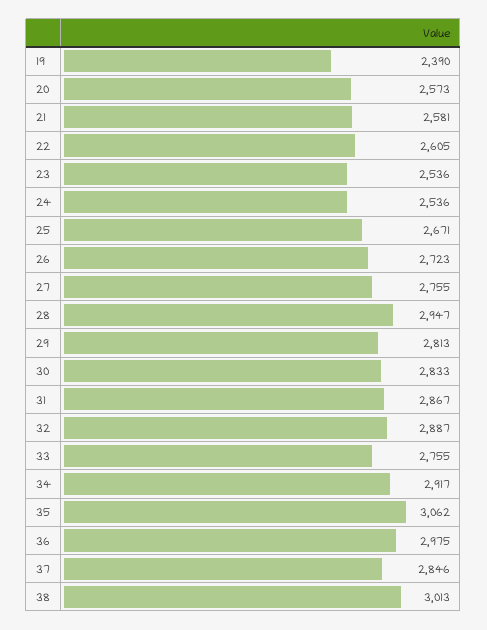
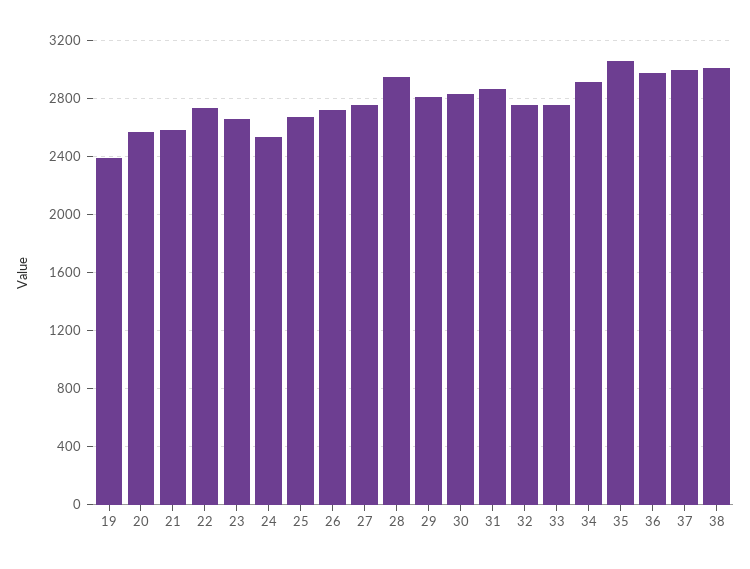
22: 2605 -> 2750
23: 2536 -> 2650
32: 2887 -> 2750
37: 2846 -> 3000

